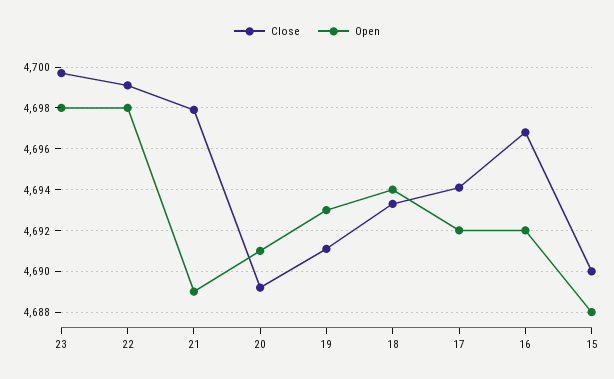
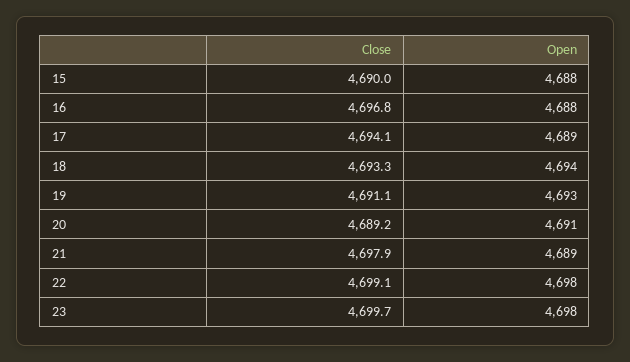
Open, 17: 4692 -> 4689
Open, 16: 4692 -> 4688

